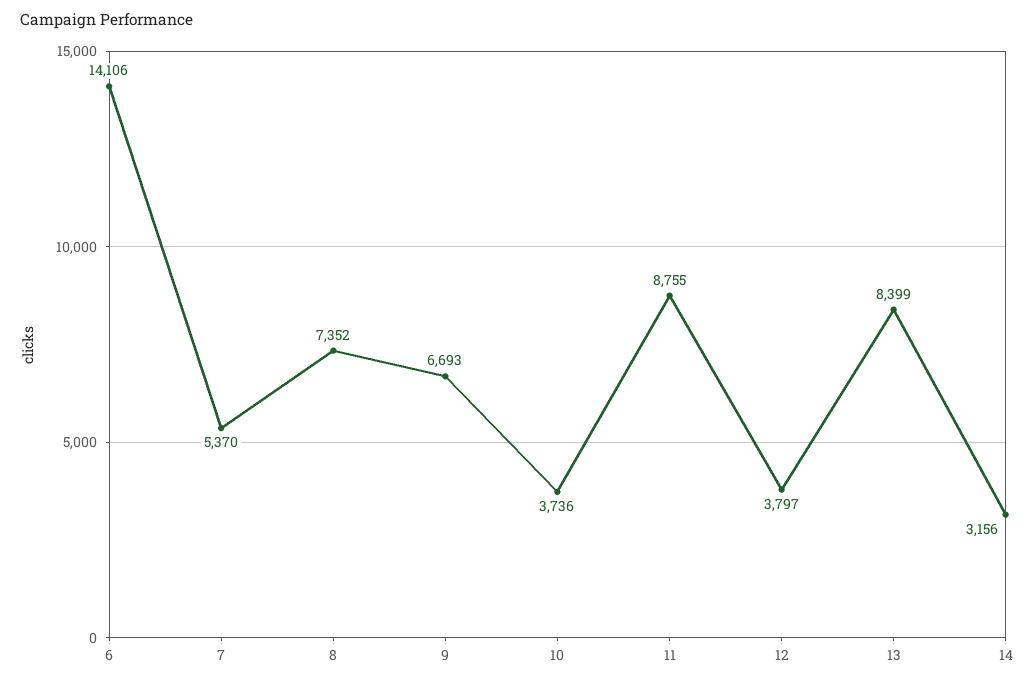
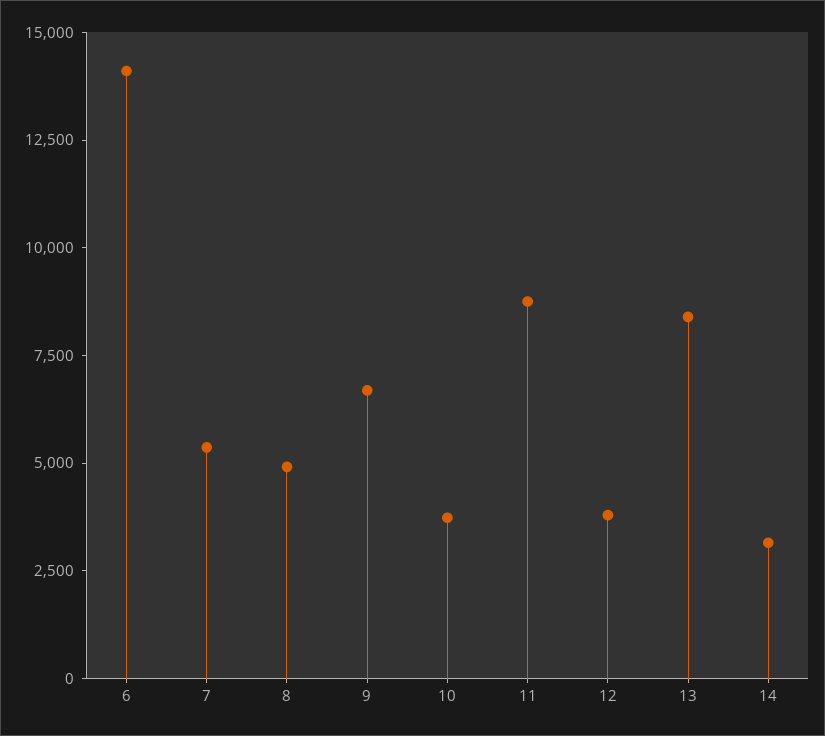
8: 7352 -> 5000

